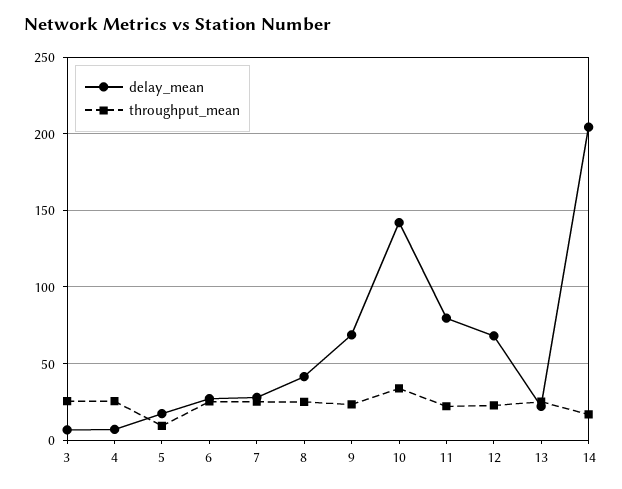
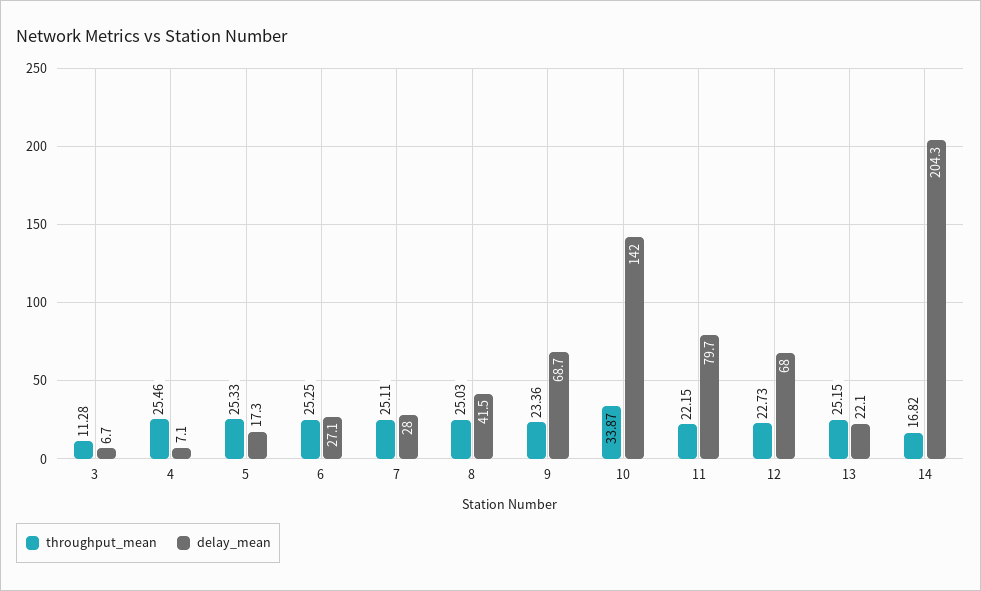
throughput_mean, 3: 25 -> 11.28
throughput_mean, 5: 10 -> 25.33

